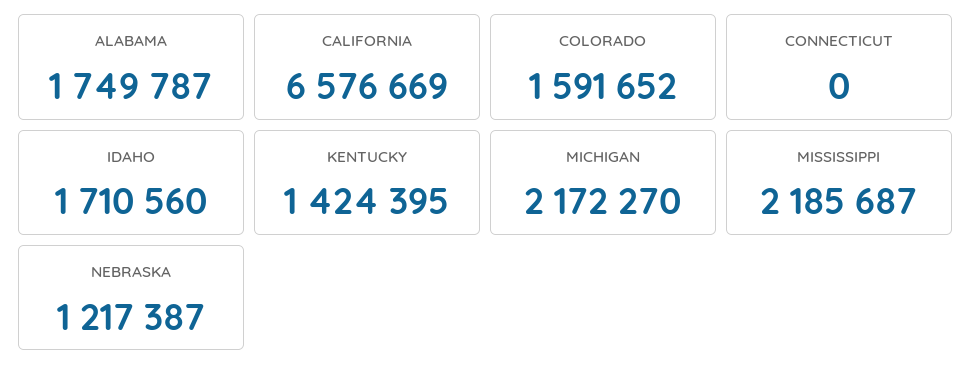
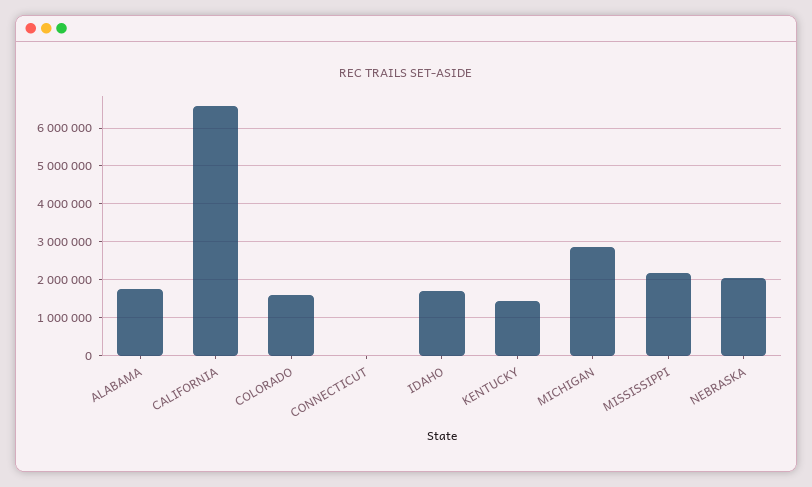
MICHIGAN: 2172270 -> 2800000
NEBRASKA: 1217387 -> 2000000

